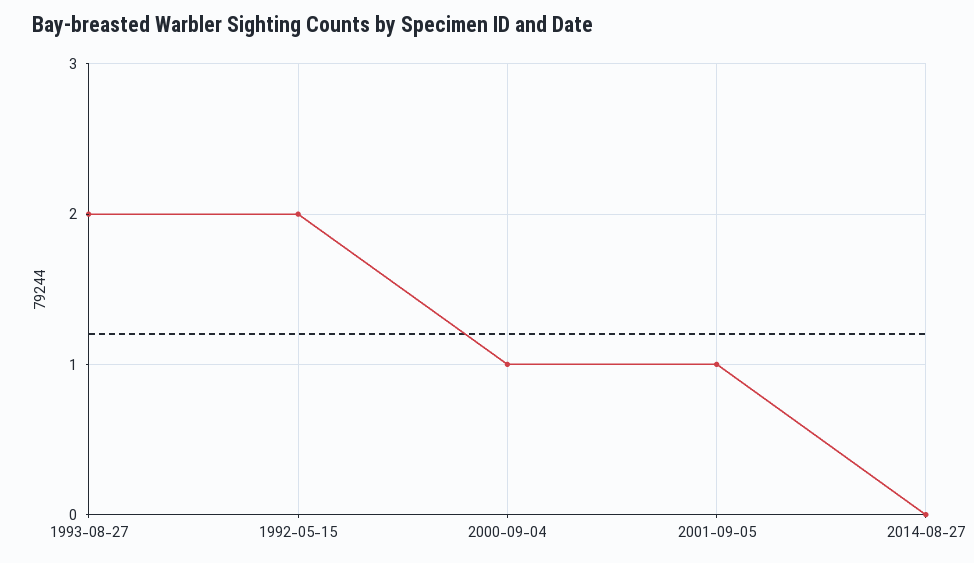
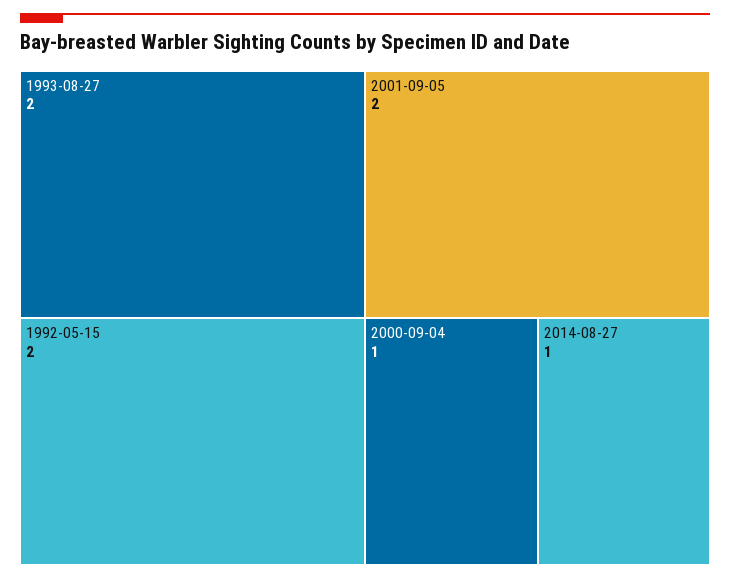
2001-09-05: 1 -> 2
2014-08-27: 0 -> 1

